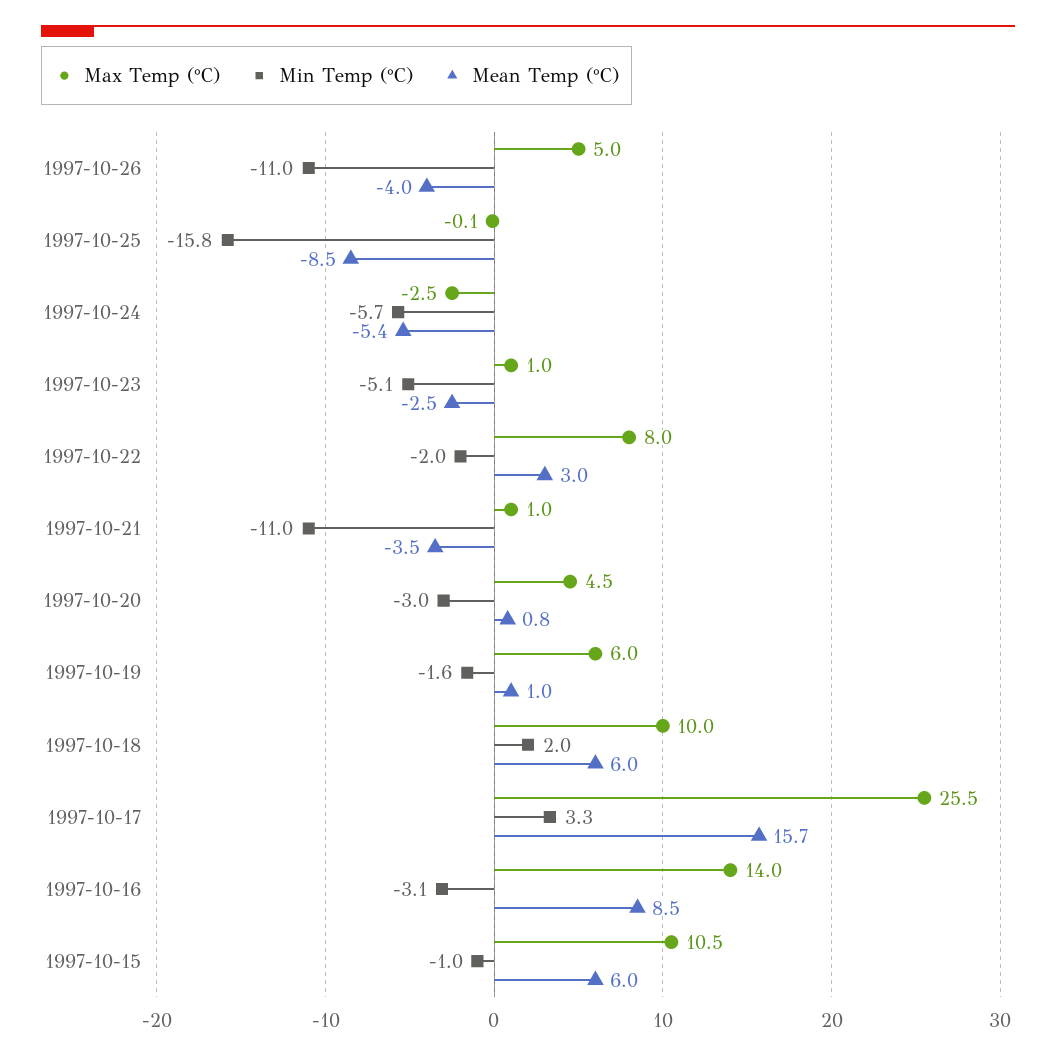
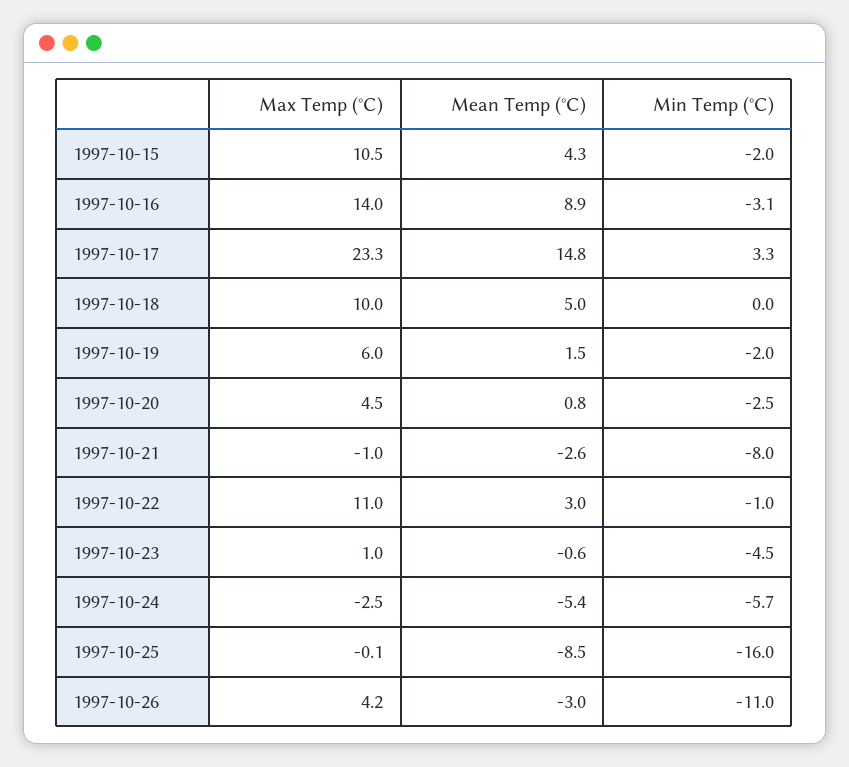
Max Temp (°C), 1997-10-26: 5 -> 4.2
Mean Temp (°C), 1997-10-26: -4 -> -3
Min Temp (°C), 1997-10-25: -15.8 -> -16
Min Temp (°C), 1997-10-23: -5.1 -> -4.5
Mean Temp (°C), 1997-10-23: -2.5 -> -0.6
Max Temp (°C), 1997-10-22: 8 -> 11
Min Temp (°C), 1997-10-22: -2 -> -1
Max Temp (°C), 1997-10-21: 1 -> -1
Min Temp (°C), 1997-10-21: -11 -> -8
Mean Temp (°C), 1997-10-21: -3.5 -> -2.6
Min Temp (°C), 1997-10-20: -3 -> -2.5
Min Temp (°C), 1997-10-19: -1.6 -> -2
Mean Temp (°C), 1997-10-19: 1 -> 1.5
Min Temp (°C), 1997-10-18: 2 -> 0
Mean Temp (°C), 1997-10-18: 6 -> 5
Max Temp (°C), 1997-10-17: 25.5 -> 23.3
Mean Temp (°C), 1997-10-17: 15.7 -> 14.8
Mean Temp (°C), 1997-10-16: 8.5 -> 8.9
Min Temp (°C), 1997-10-15: -1 -> -2
Mean Temp (°C), 1997-10-15: 6 -> 4.3

